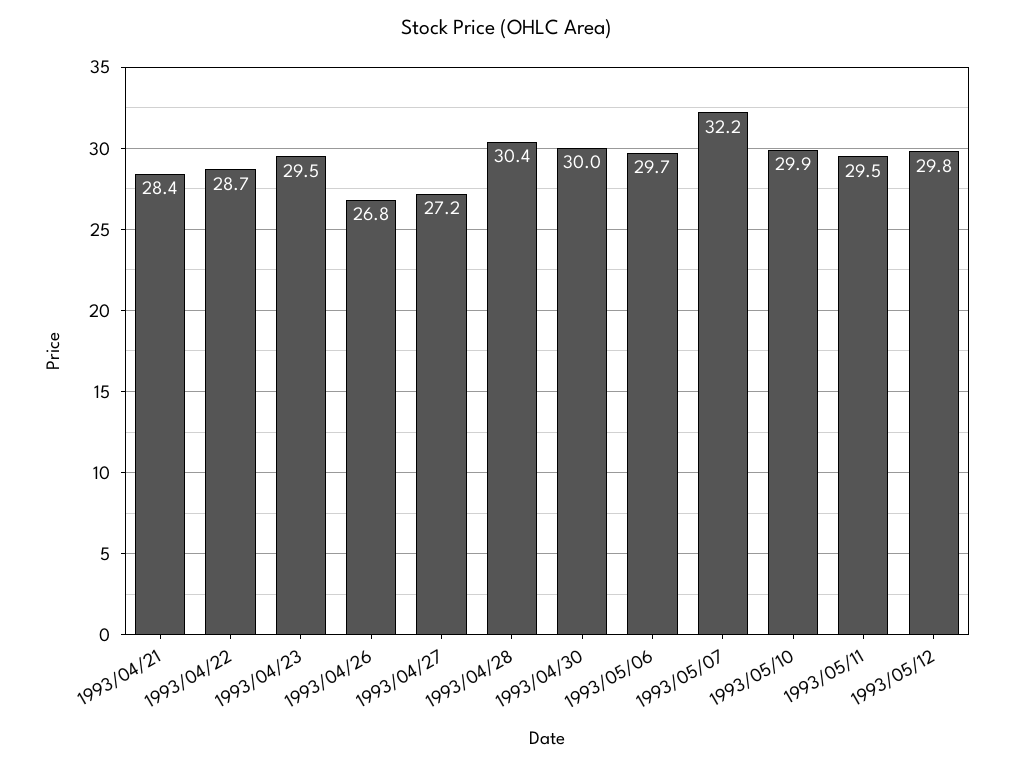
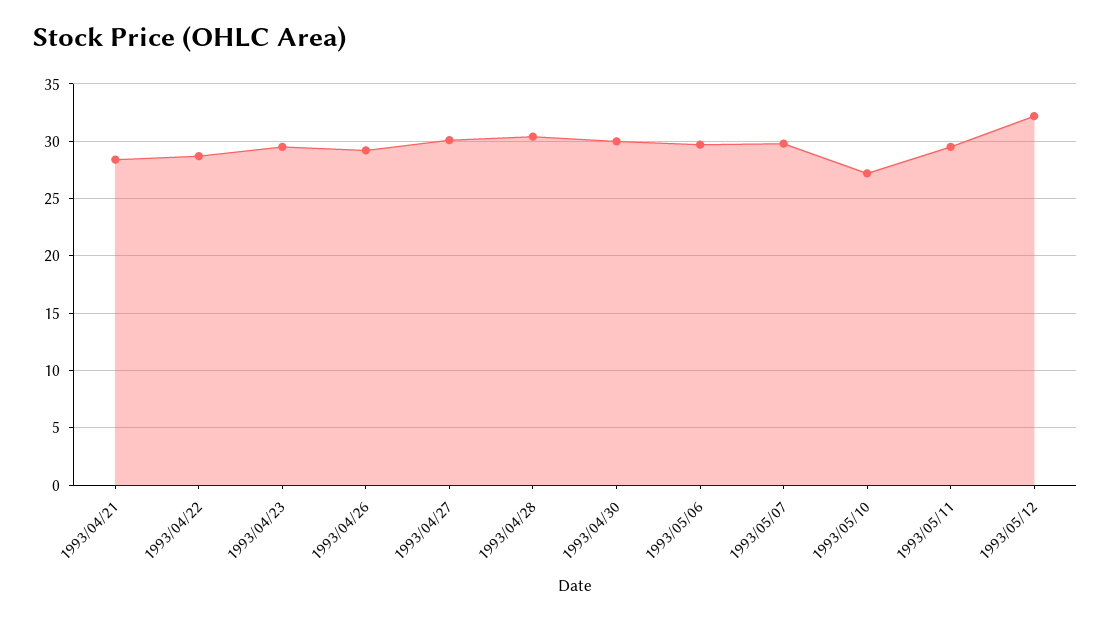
1993/04/26: 26.8 -> 29
1993/04/27: 27.2 -> 30
1993/05/07: 32.2 -> 30
1993/05/10: 29.9 -> 27
1993/05/12: 29.8 -> 32

